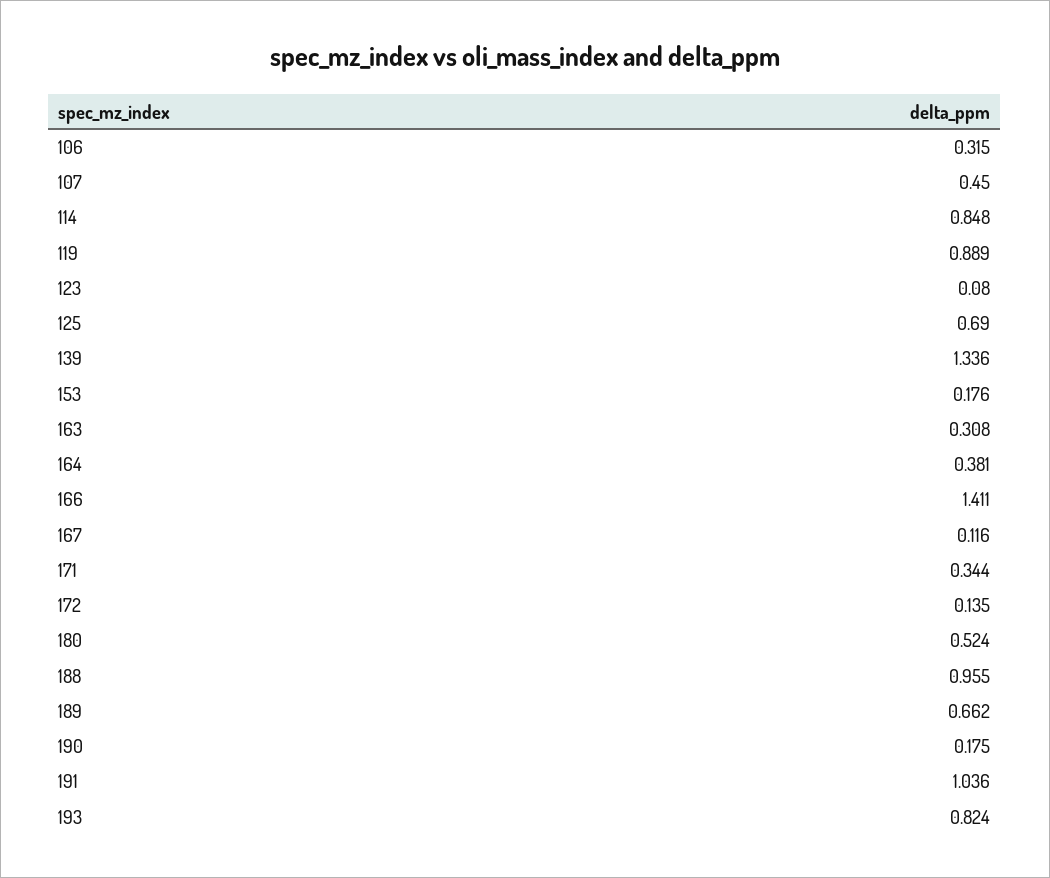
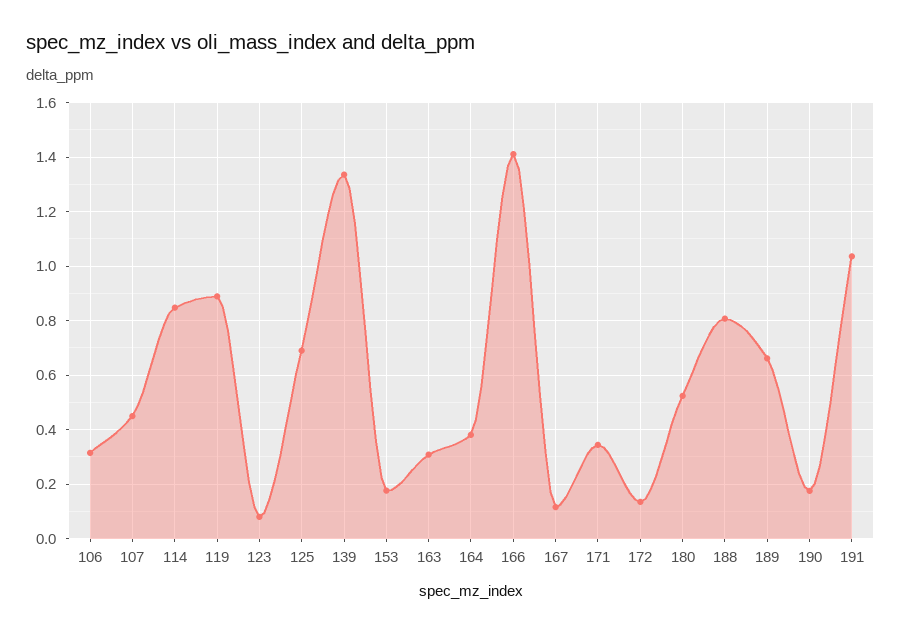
188: 0.955 -> 0.8
193: 0.824 -> none

